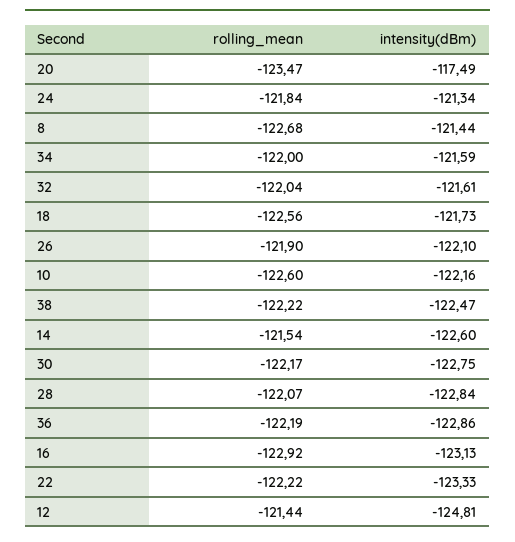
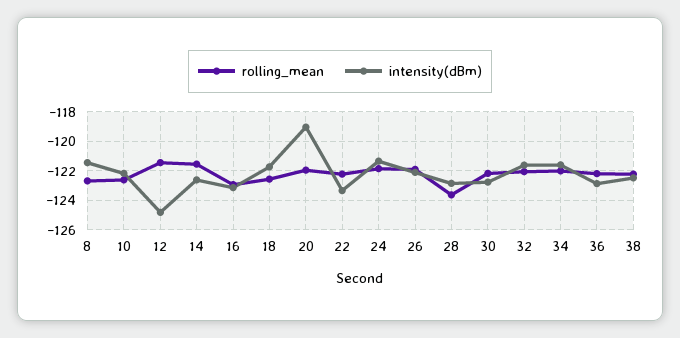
rolling_mean, 20: -123.47 -> -122
intensity(dBm), 20: -117.49 -> -119
rolling_mean, 28: -122.07 -> -123.5

